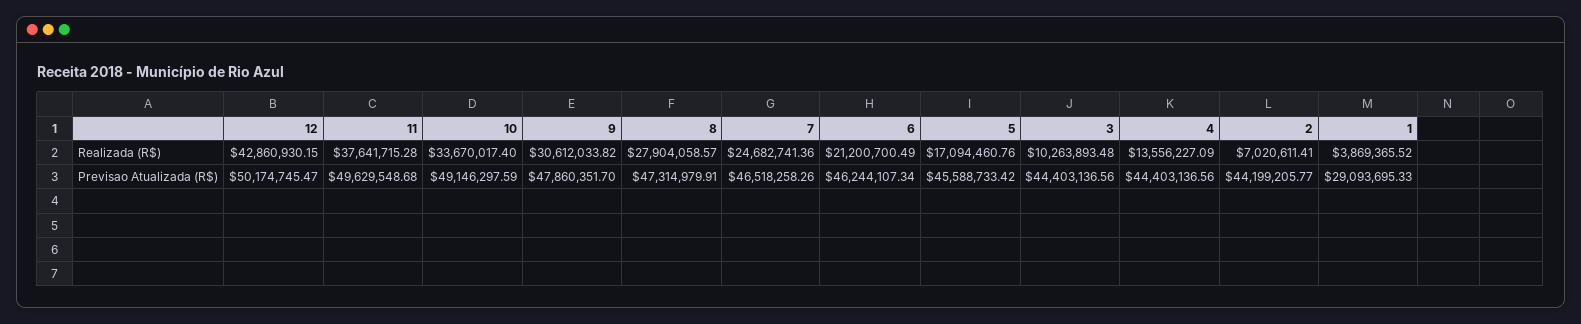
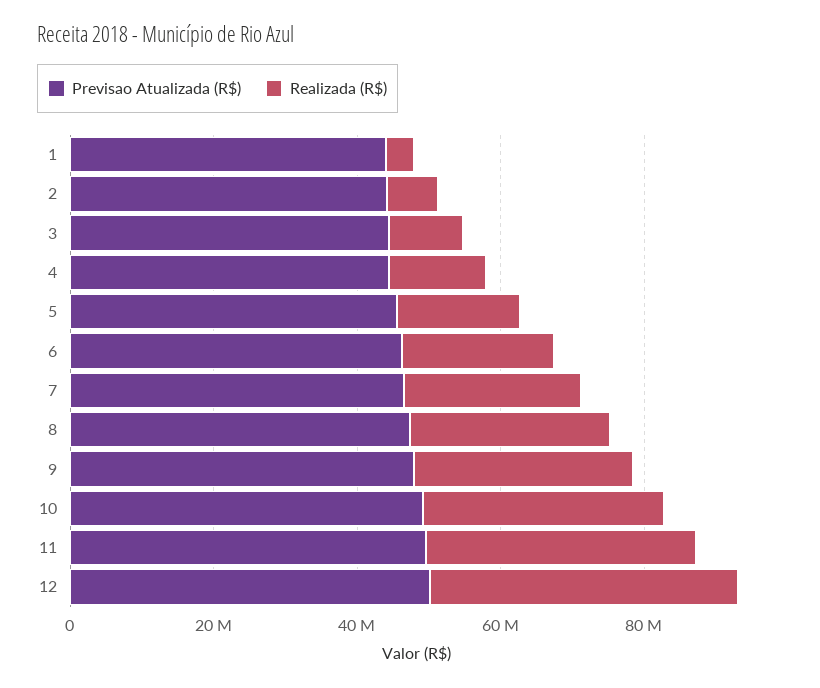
Previsao Atualizada (R$), 1: 29093695.33 -> 45000000

